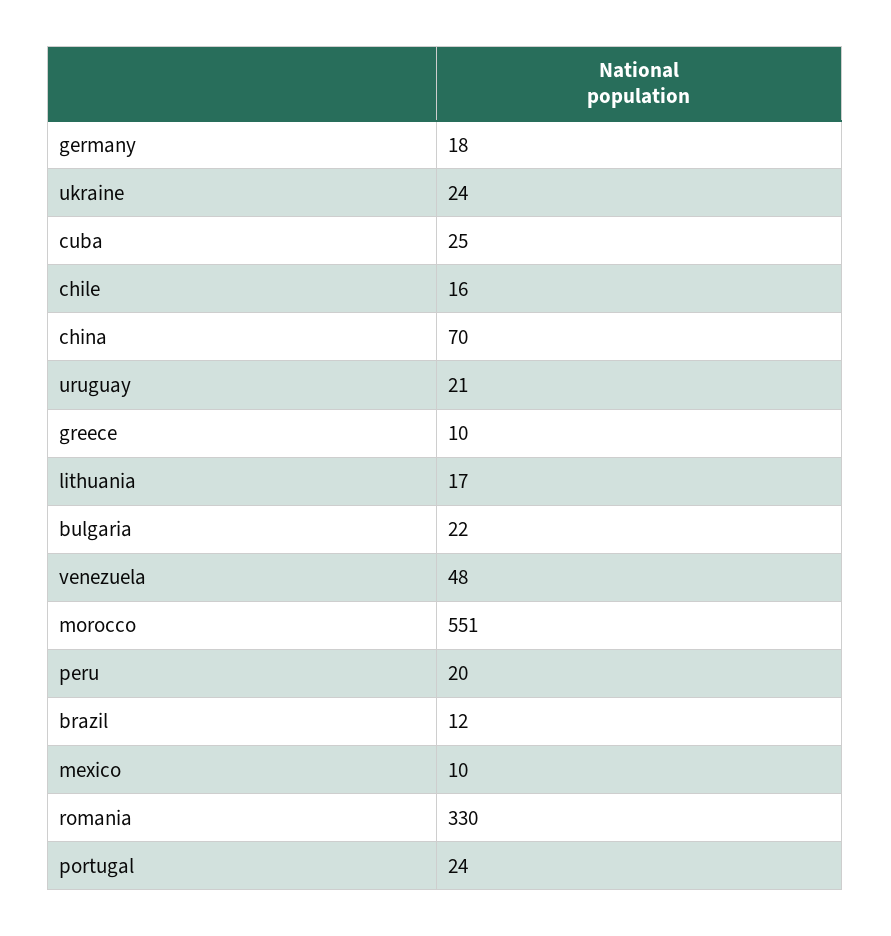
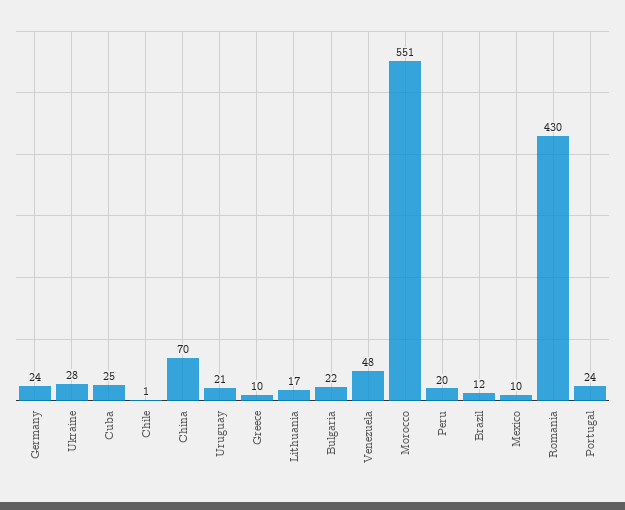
germany: 18 -> 24
ukraine: 24 -> 28
chile: 16 -> 1
romania: 330 -> 430

